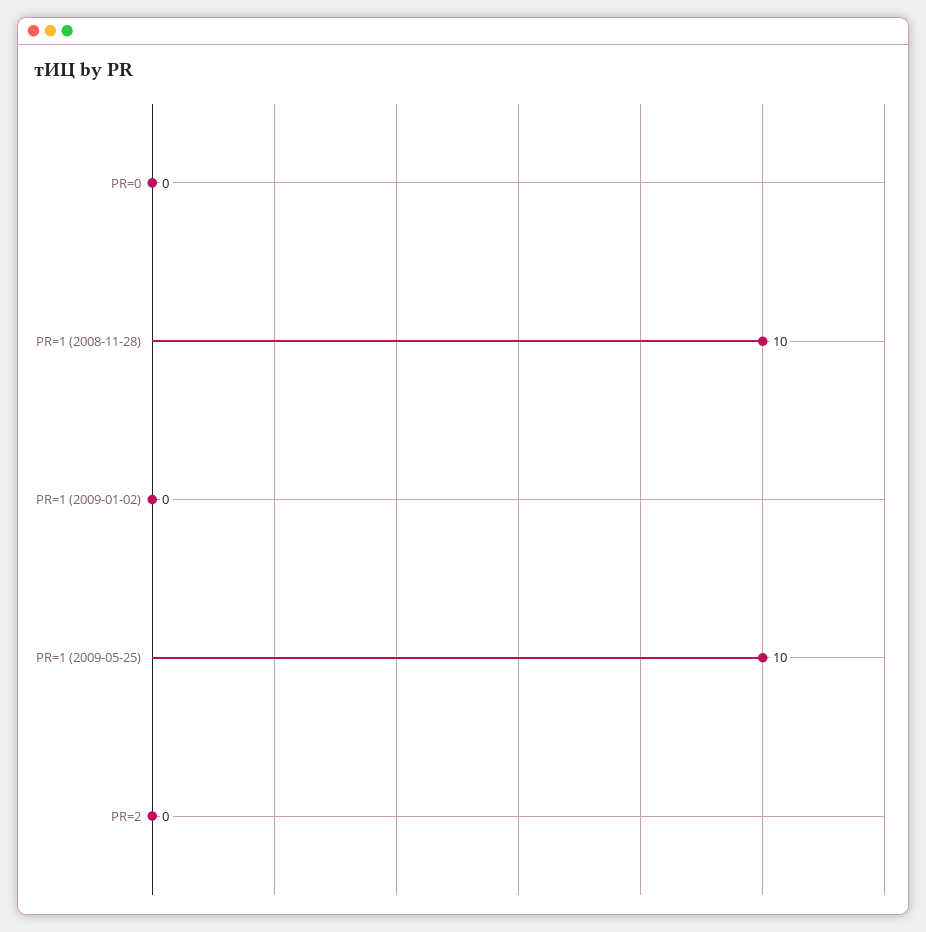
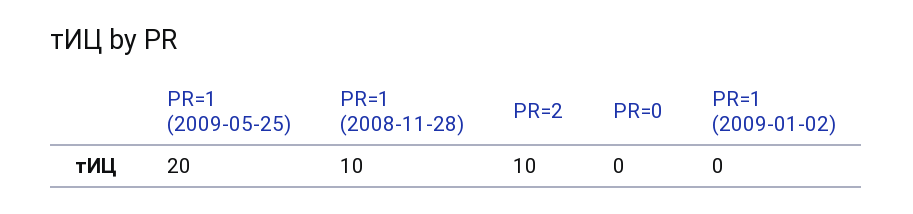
PR=1 (2009-05-25): 10 -> 20
PR=2: 0 -> 10

